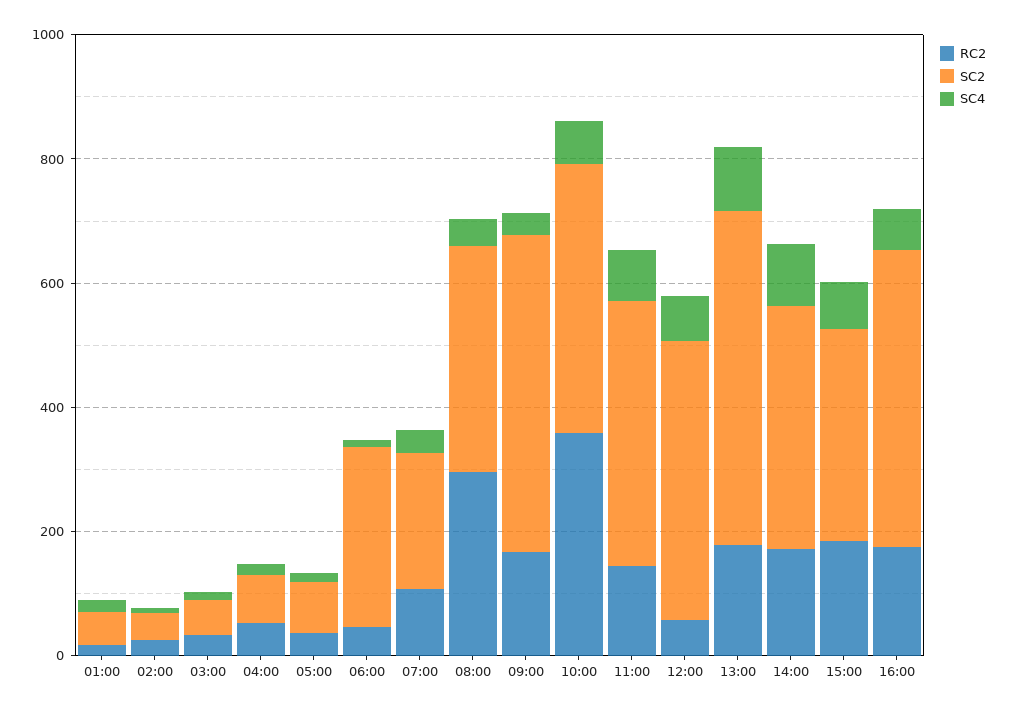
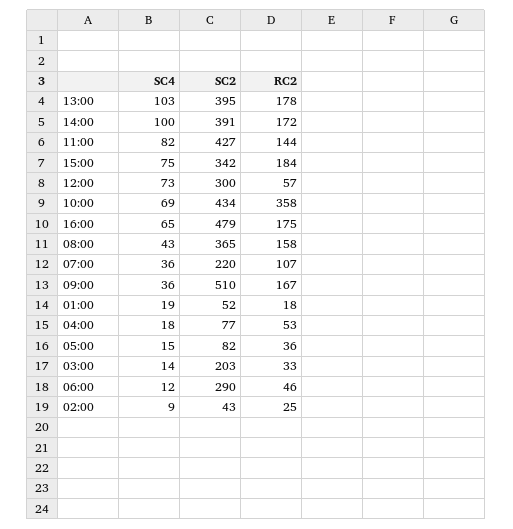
SC2, 03:00: 50 -> 203
RC2, 08:00: 300 -> 158
SC2, 12:00: 450 -> 300
SC2, 13:00: 550 -> 395

